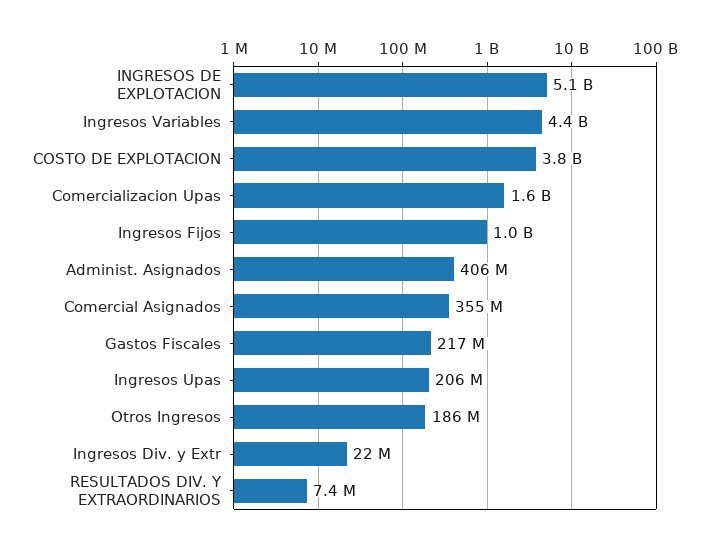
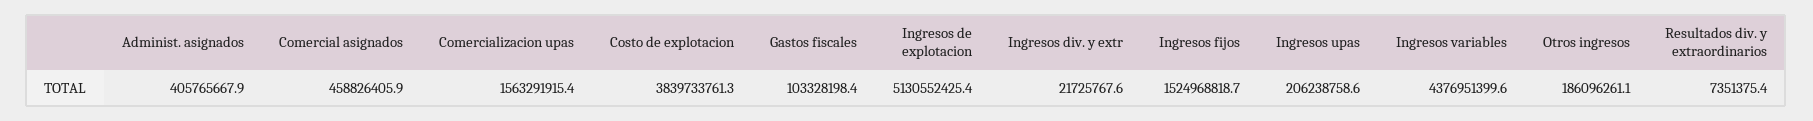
Ingresos Fijos: 1000000000 -> 1524968818.7
Comercial Asignados: 355000000 -> 458826405.9
Gastos Fiscales: 217000000 -> 103328198.4

